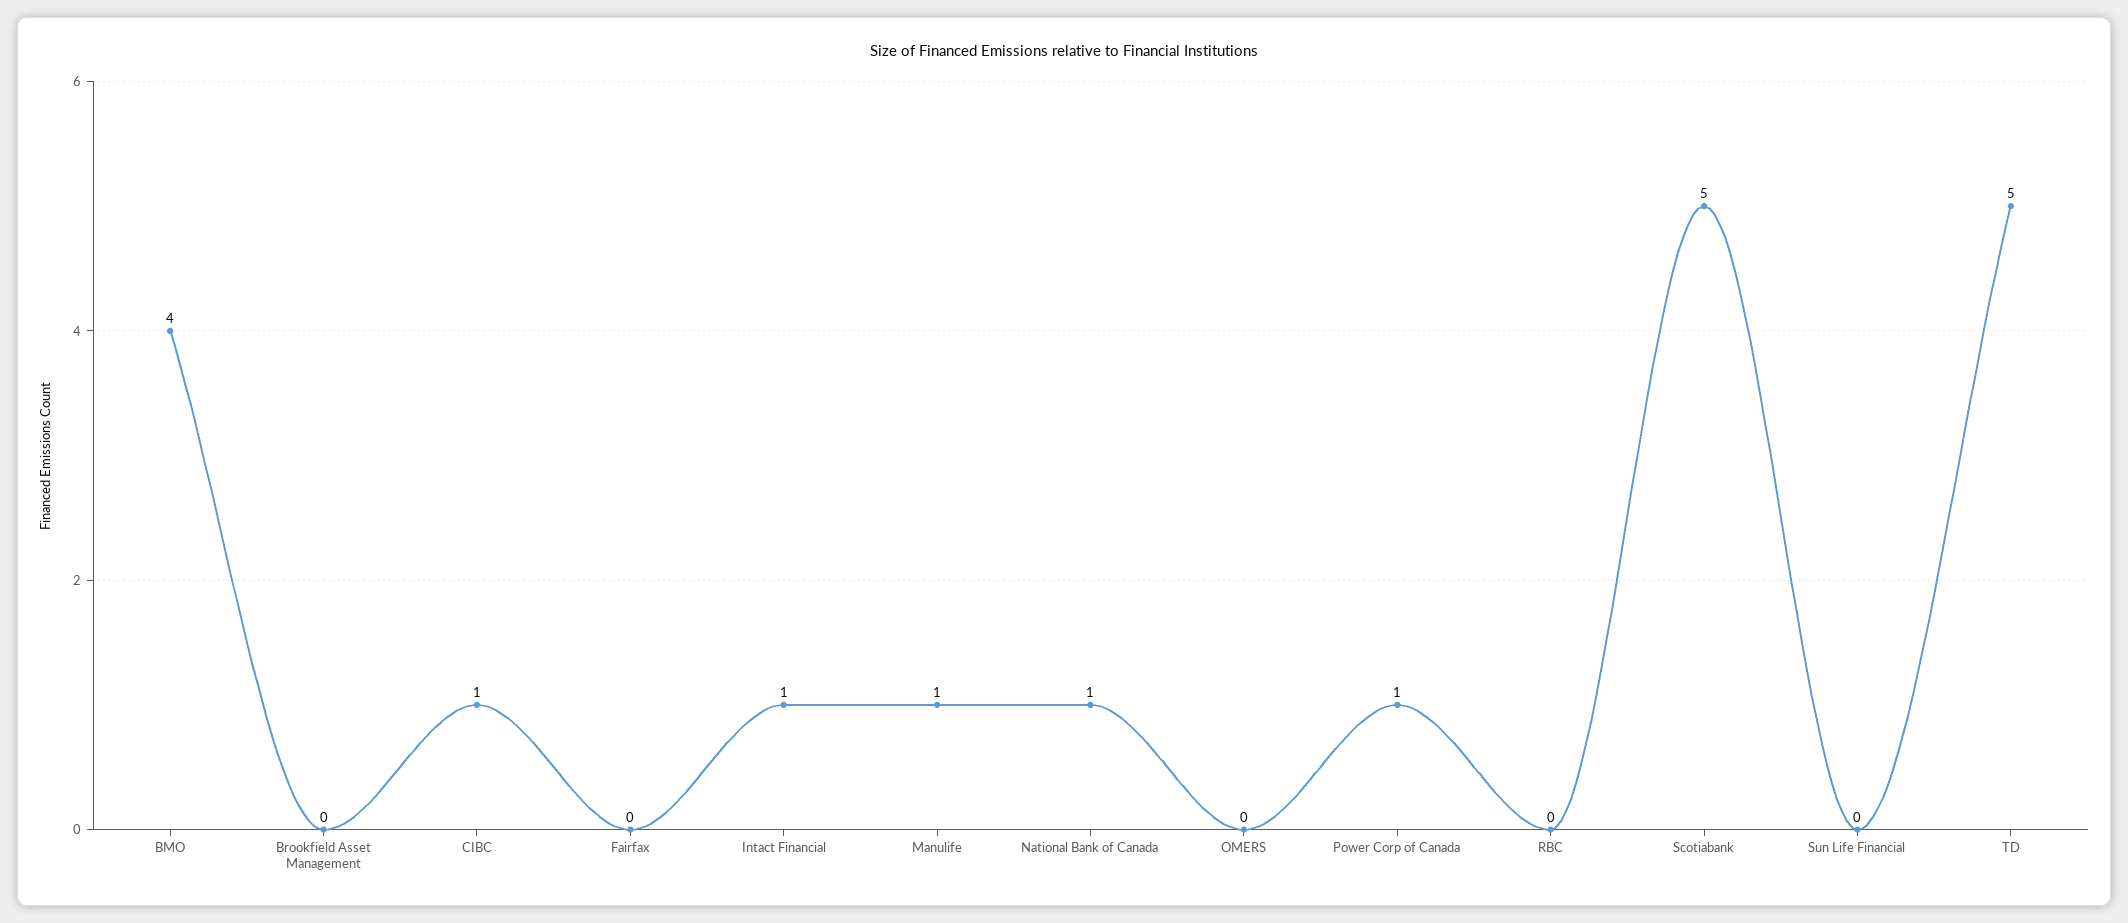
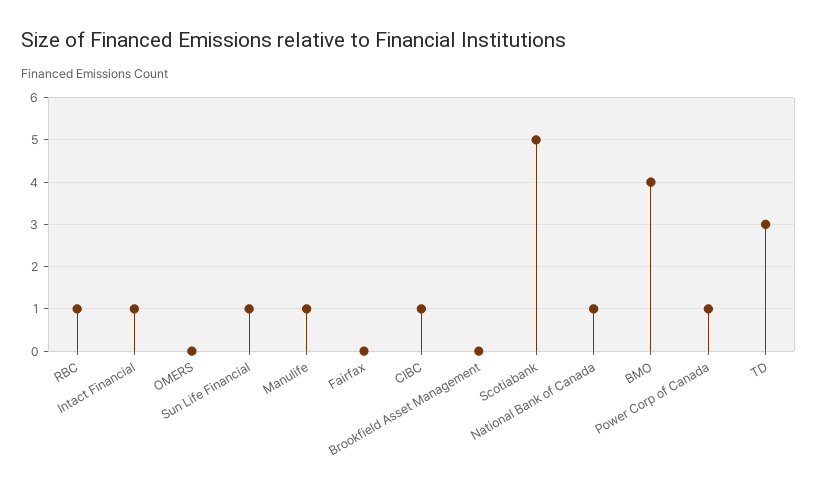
RBC: 0 -> 1
Sun Life Financial: 0 -> 1
TD: 5 -> 3

